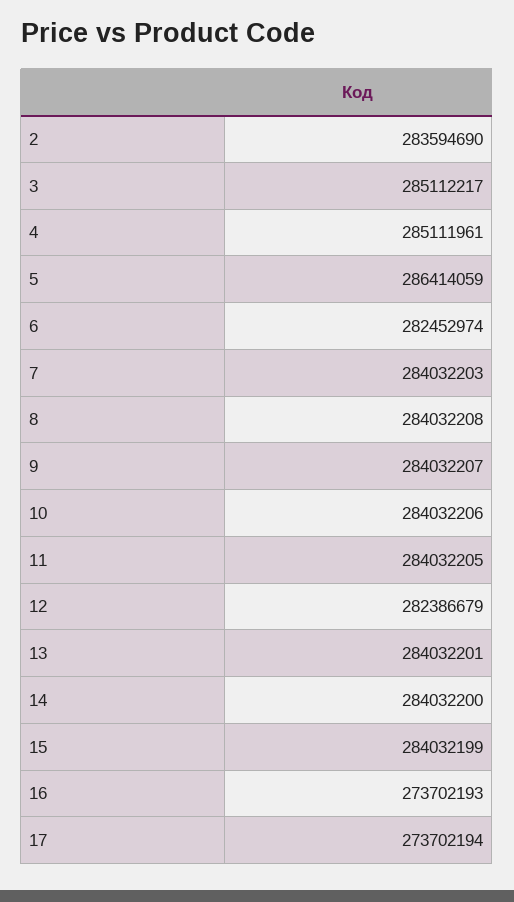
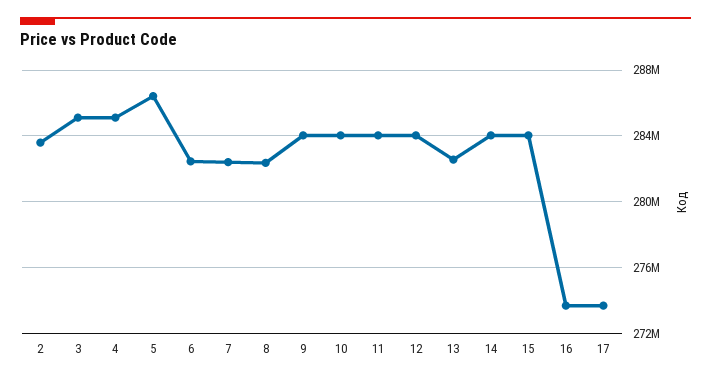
7: 284032203 -> 282500000
8: 284032208 -> 282500000
12: 282386679 -> 284000000
13: 284032201 -> 282500000

